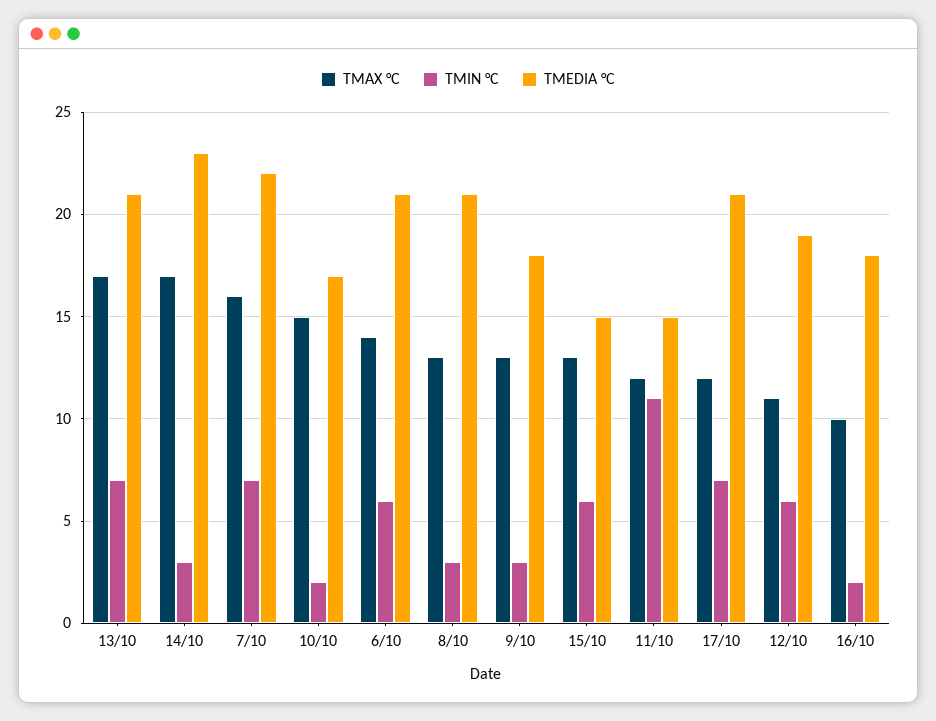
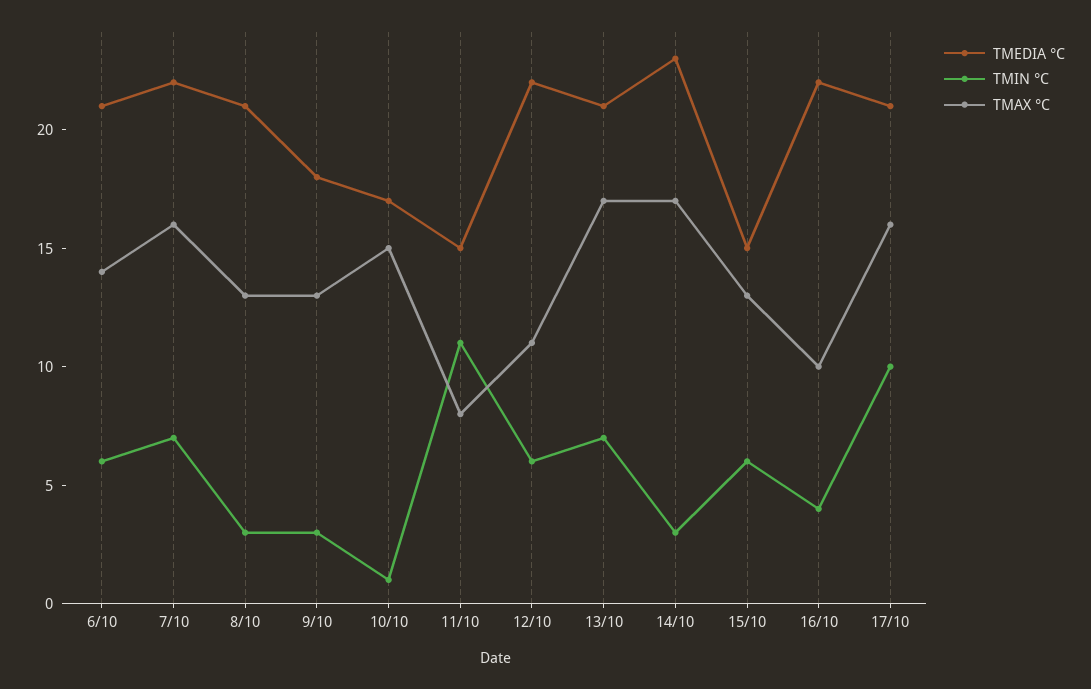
TMIN °C, 10/10: 2 -> 1
TMAX °C, 11/10: 12 -> 8
TMAX °C, 17/10: 12 -> 16
TMIN °C, 17/10: 7 -> 10
TMEDIA °C, 12/10: 19 -> 22
TMIN °C, 16/10: 2 -> 4
TMEDIA °C, 16/10: 18 -> 22

